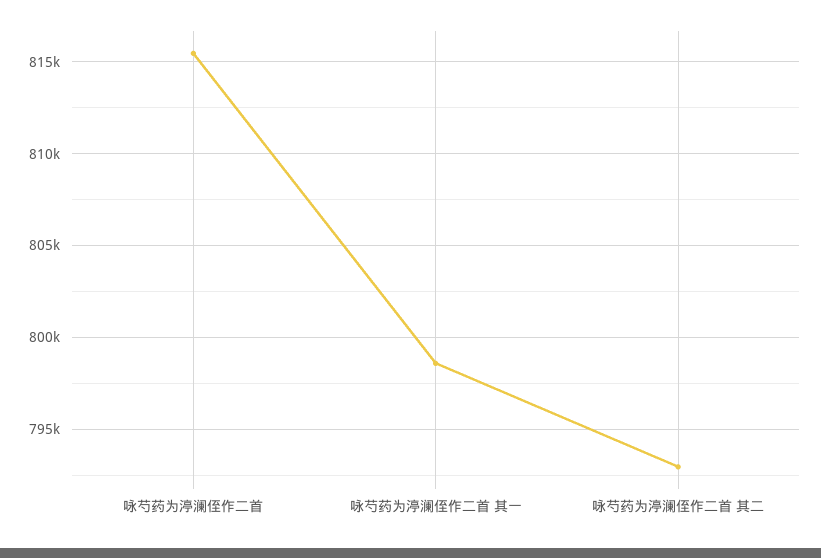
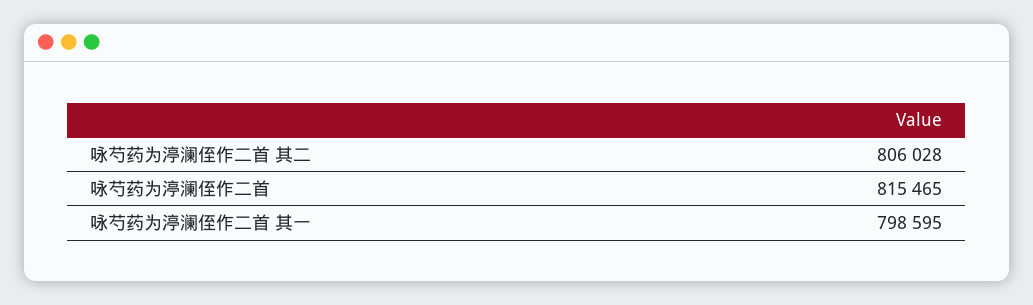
咏芍药为渟澜侄作二首 其二: 793000 -> 806028

